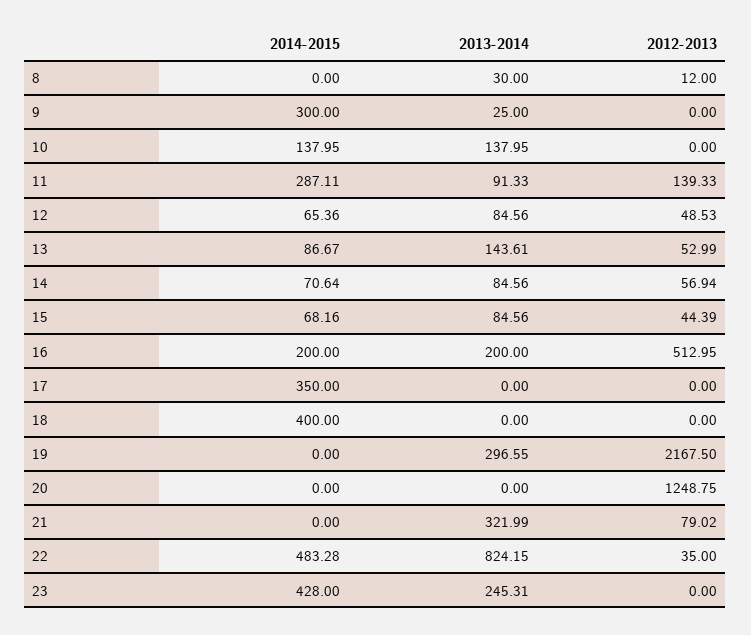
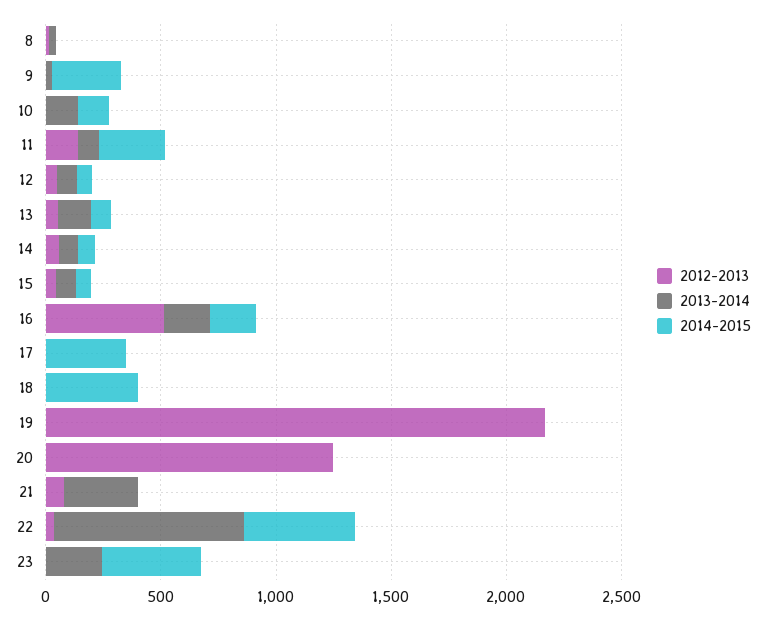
2013-2014, 19: 296.55 -> 0

